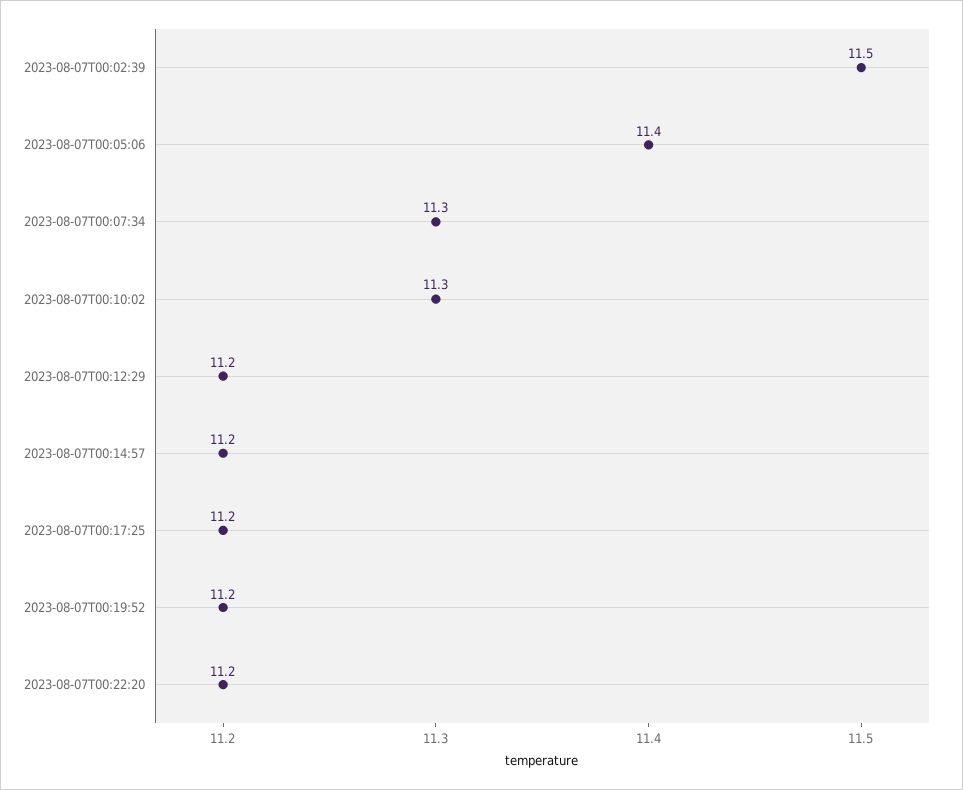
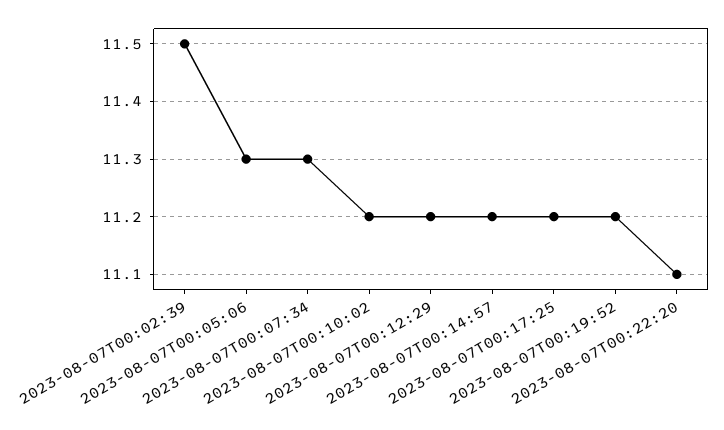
2023-08-07T00:05:06: 11.4 -> 11.3
2023-08-07T00:10:02: 11.3 -> 11.2
2023-08-07T00:22:20: 11.2 -> 11.1

